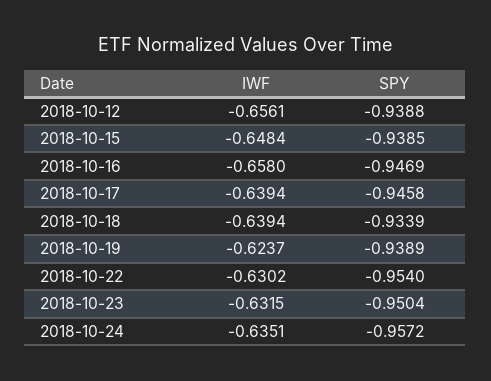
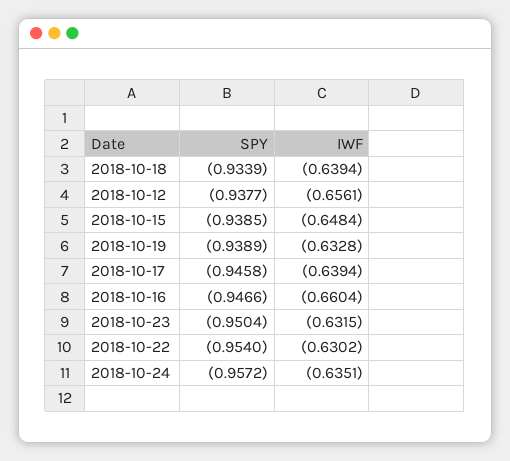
SPY, 2018-10-12: -0.9388 -> -0.9377
IWF, 2018-10-16: -0.658 -> -0.6604
SPY, 2018-10-16: -0.9469 -> -0.9466
IWF, 2018-10-19: -0.6237 -> -0.6328

